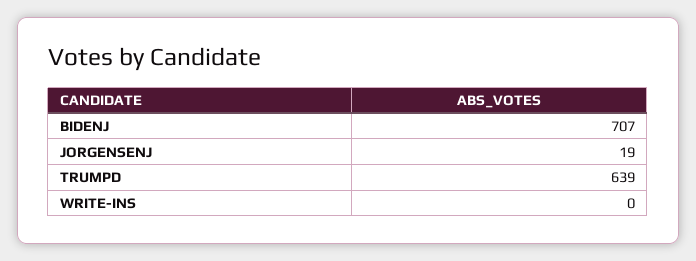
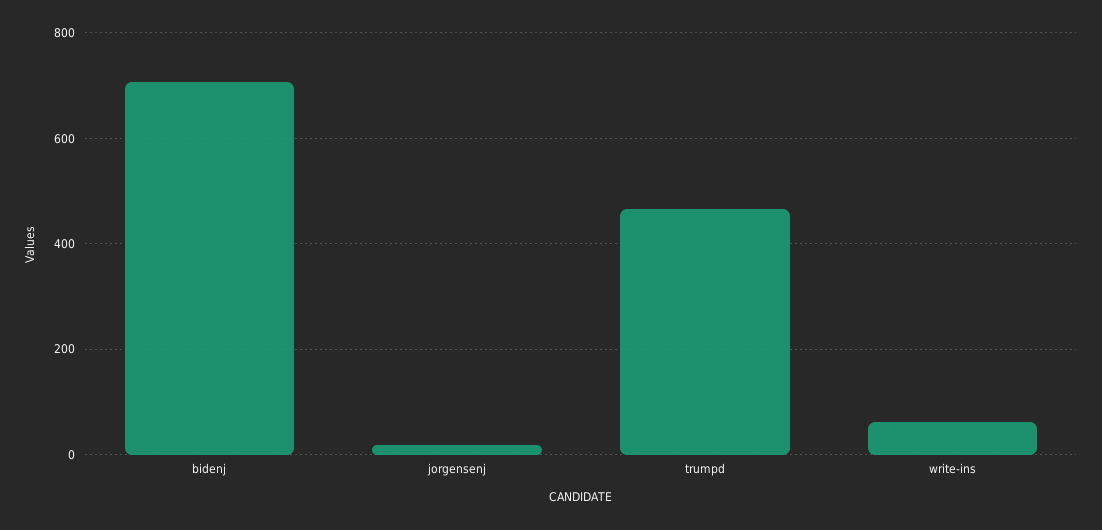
TRUMPD: 639 -> 460
WRITE-INS: 0 -> 60

